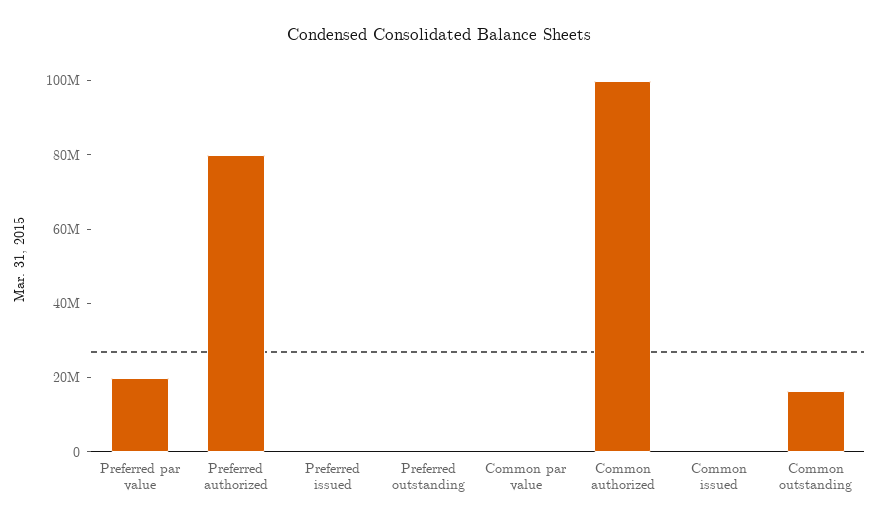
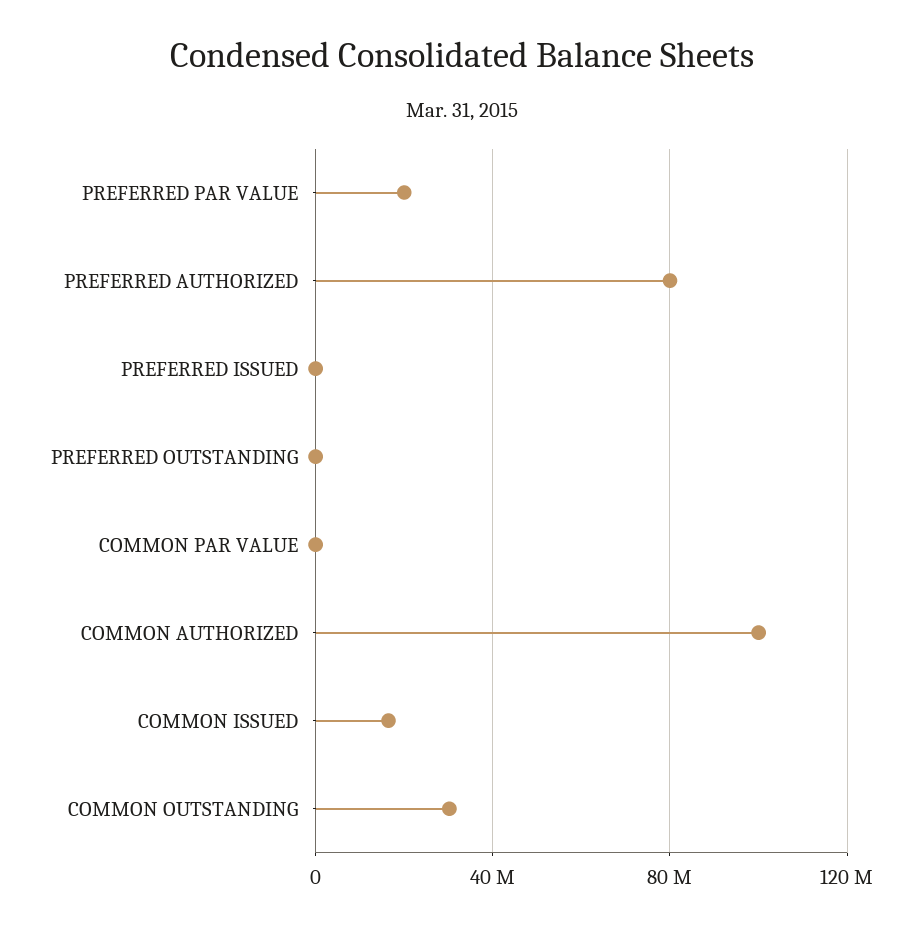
Common issued: 0 -> 15000000
Common outstanding: 15000000 -> 30000000

